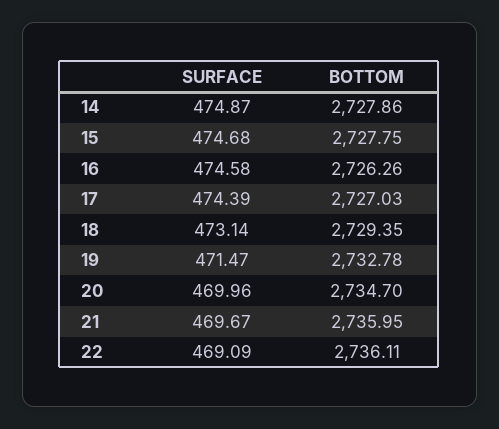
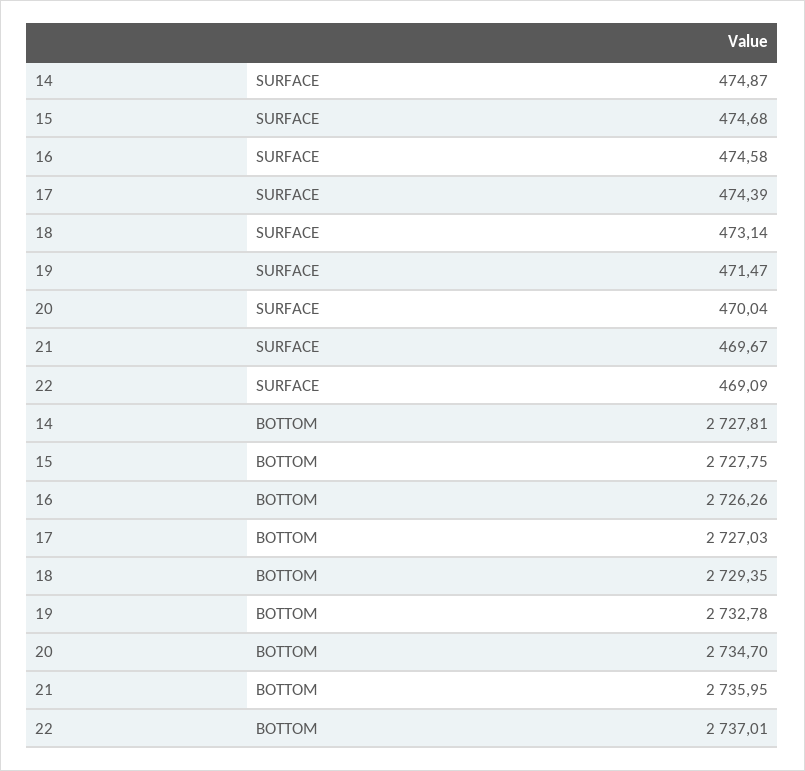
BOTTOM, 14: 2727.86 -> 2727.81
SURFACE, 20: 469.96 -> 470.04
BOTTOM, 22: 2736.11 -> 2737.01

